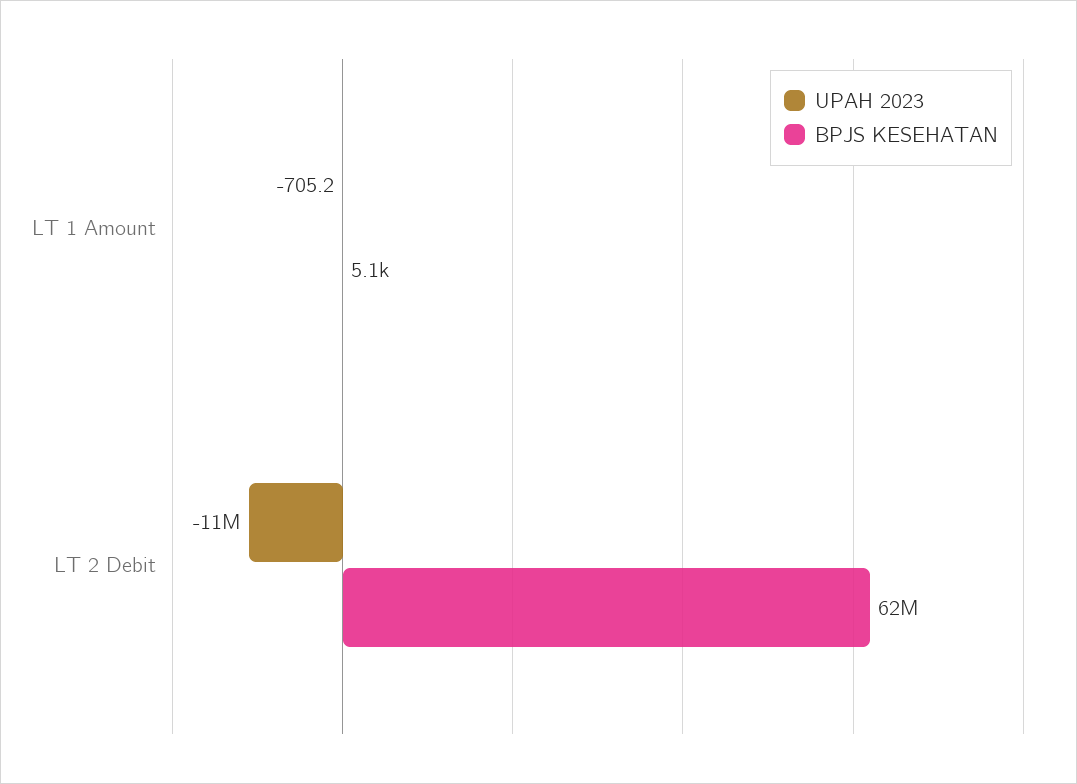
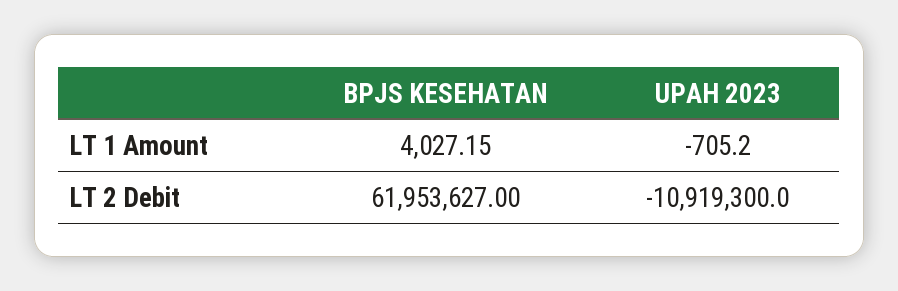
BPJS KESEHATAN, LT 1 Amount: 5100 -> 4027.15

